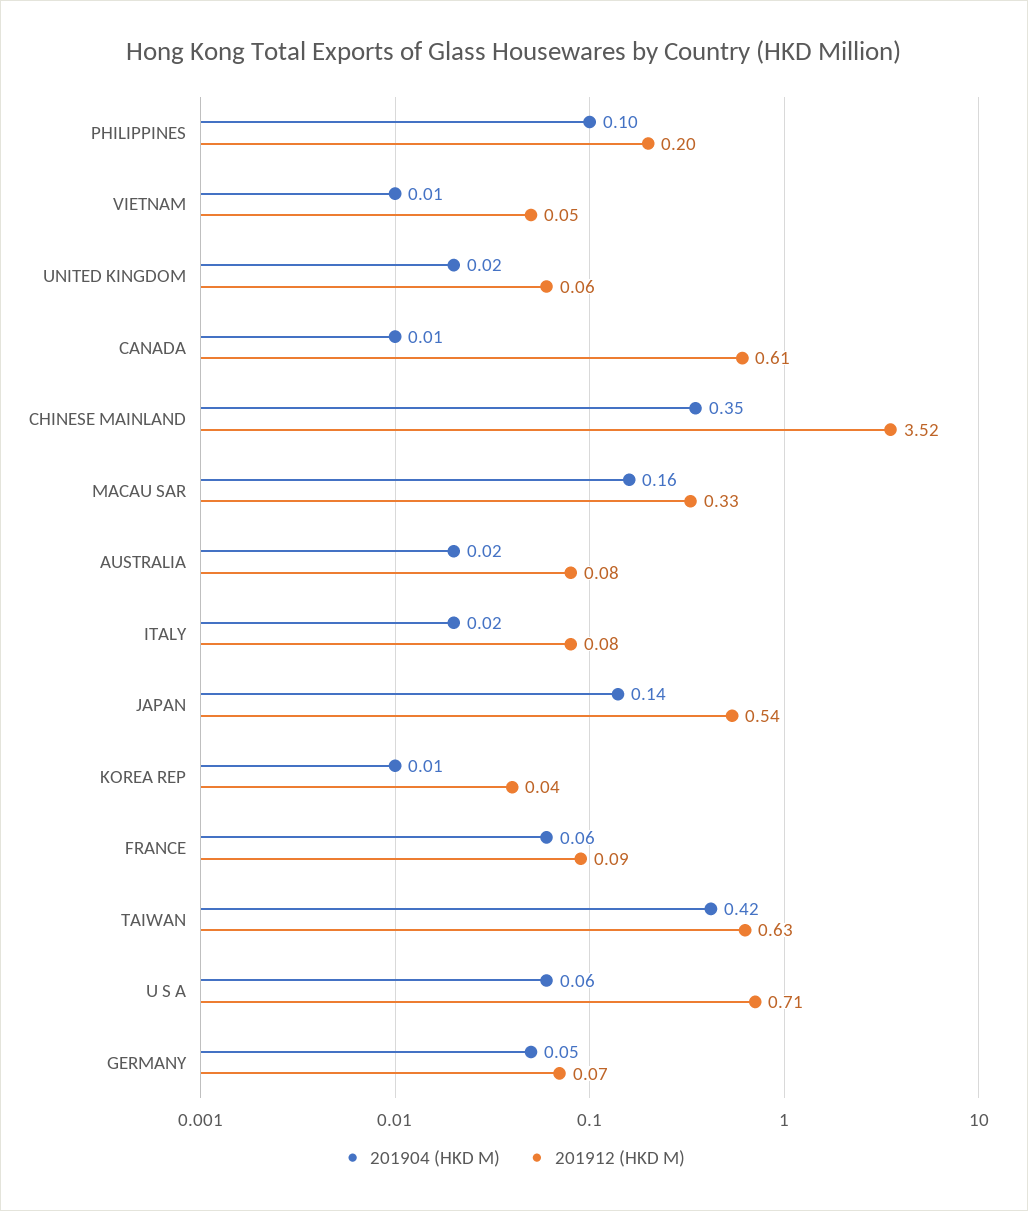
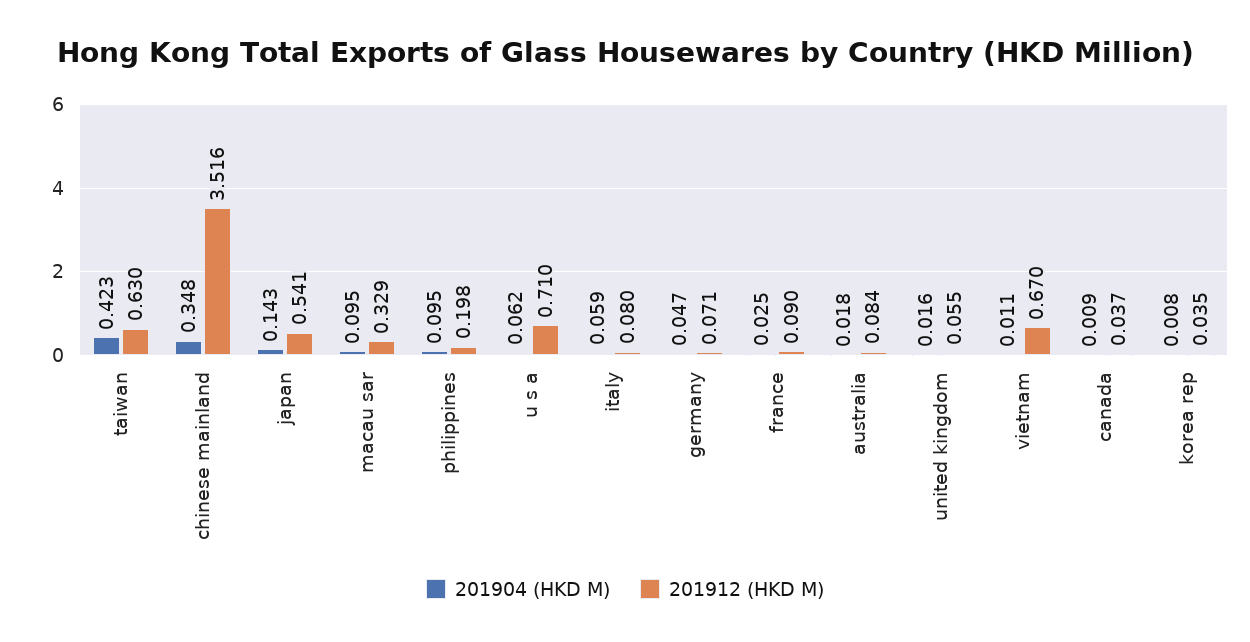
201912 (HKD M), VIETNAM: 0.05 -> 0.67
201912 (HKD M), CANADA: 0.61 -> 0.037
201904 (HKD M), MACAU SAR: 0.16 -> 0.095
201904 (HKD M), ITALY: 0.02 -> 0.059
201904 (HKD M), FRANCE: 0.06 -> 0.025

